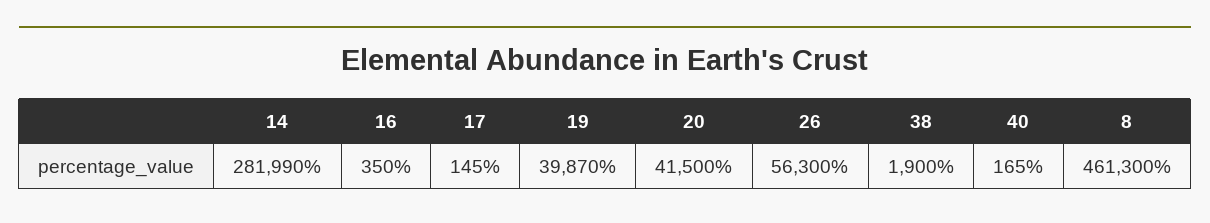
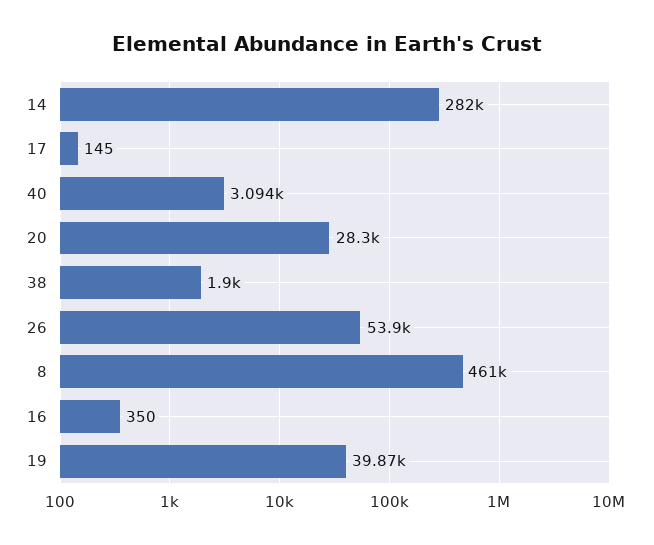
20: 41500 -> 28300
26: 56300 -> 53900
40: 165 -> 3094
8: 461300 -> 461000

